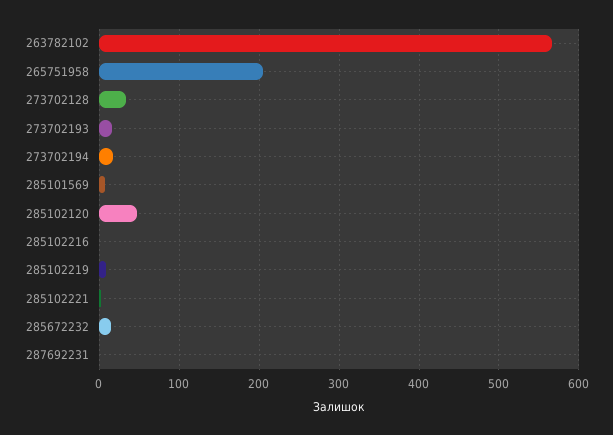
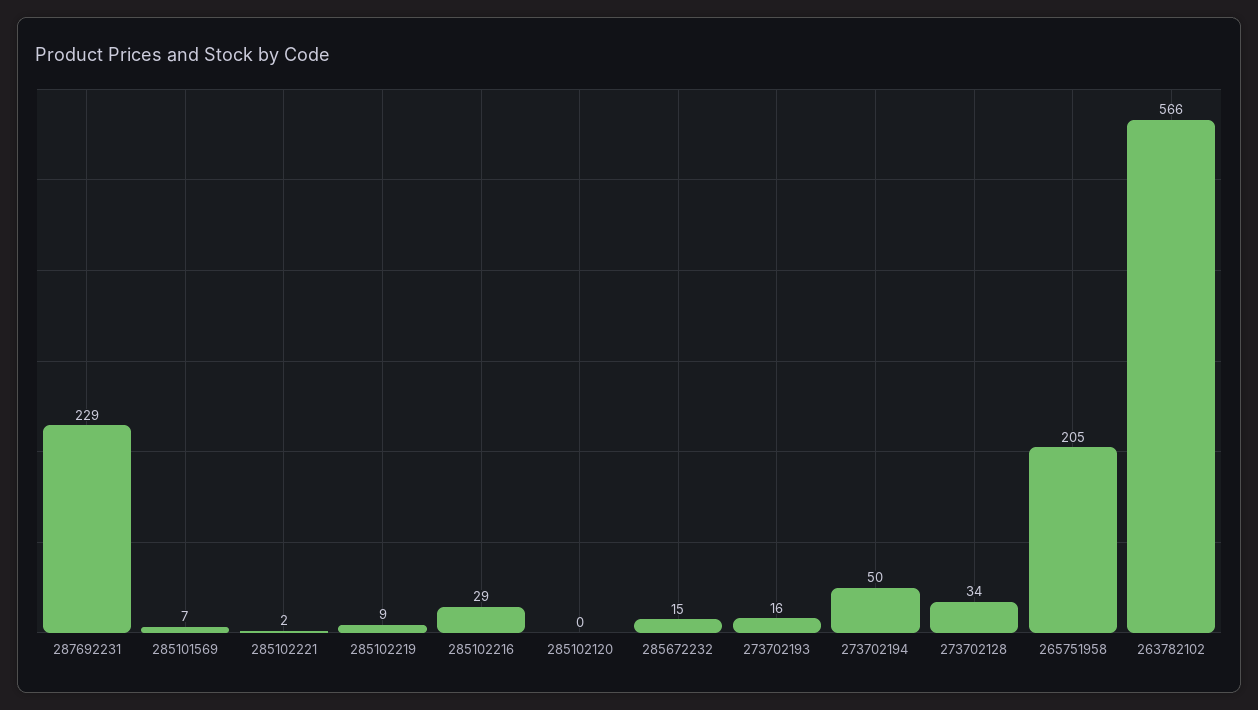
273702194: 20 -> 50
285102120: 50 -> 0
285102216: 0 -> 29
287692231: 0 -> 229

